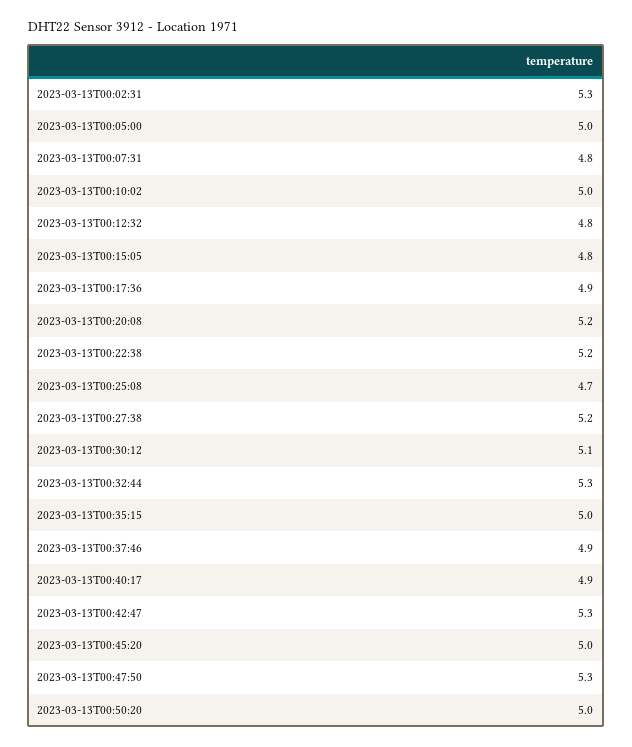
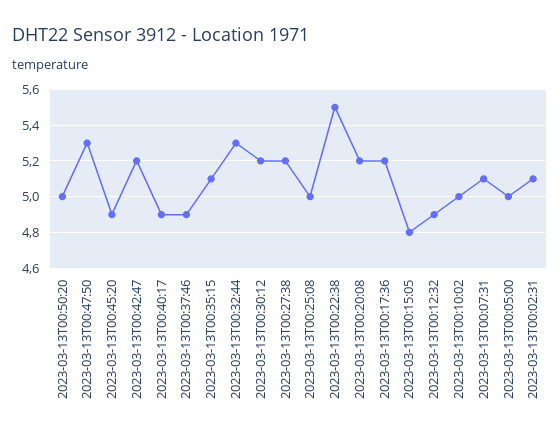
2023-03-13T00:02:31: 5.3 -> 5.1
2023-03-13T00:07:31: 4.8 -> 5.1
2023-03-13T00:12:32: 4.8 -> 4.9
2023-03-13T00:17:36: 4.9 -> 5.2
2023-03-13T00:22:38: 5.2 -> 5.5
2023-03-13T00:25:08: 4.7 -> 5
2023-03-13T00:30:12: 5.1 -> 5.2
2023-03-13T00:35:15: 5 -> 5.1
2023-03-13T00:42:47: 5.3 -> 5.2
2023-03-13T00:45:20: 5 -> 4.9

